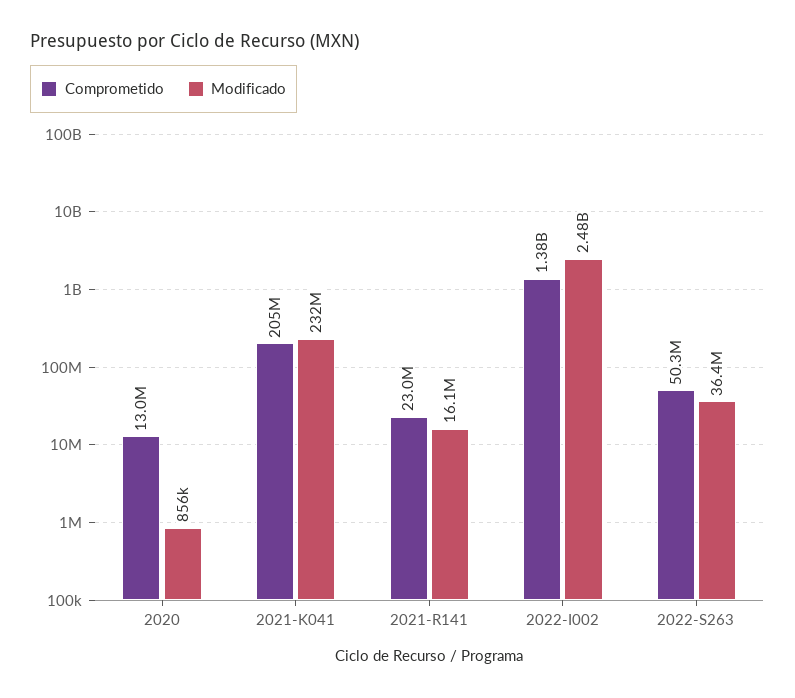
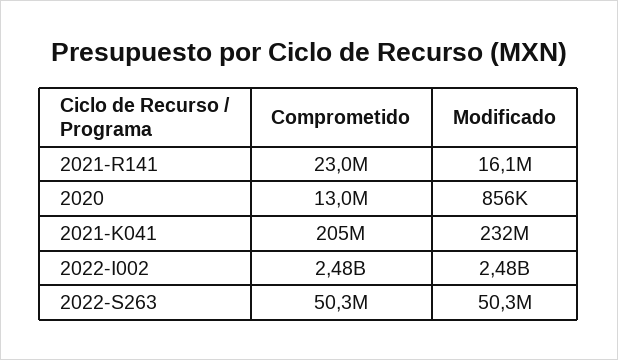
Comprometido, 2022-I002: 1380000000 -> 2480000000
Modificado, 2022-S263: 36400000 -> 50300000

